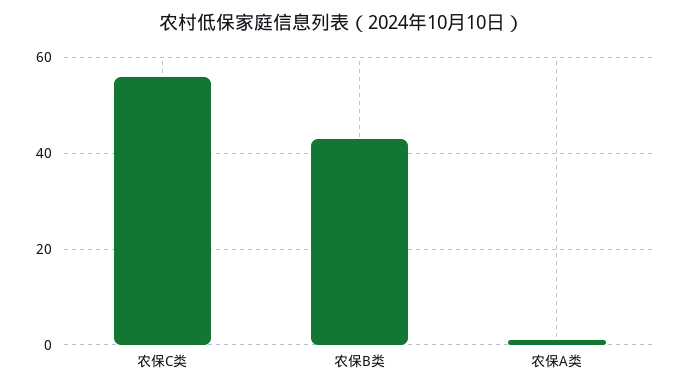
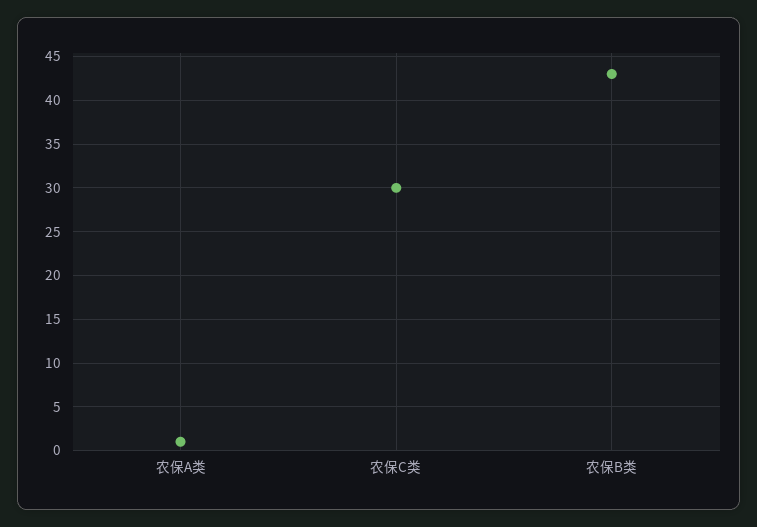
农保C类: 55 -> 30

